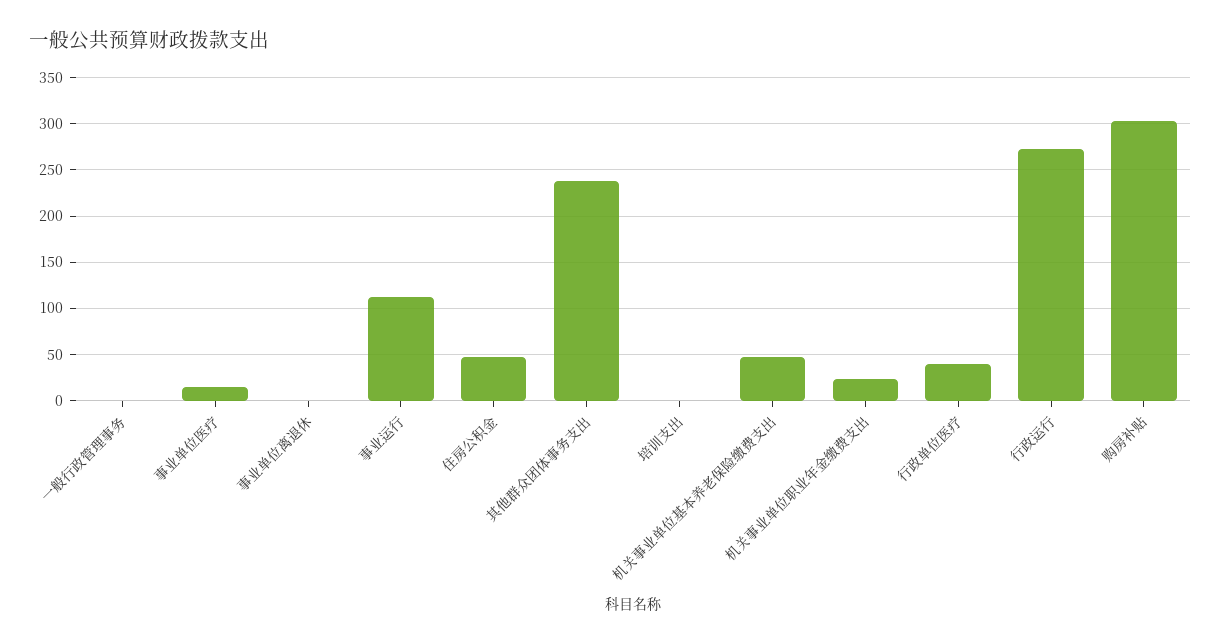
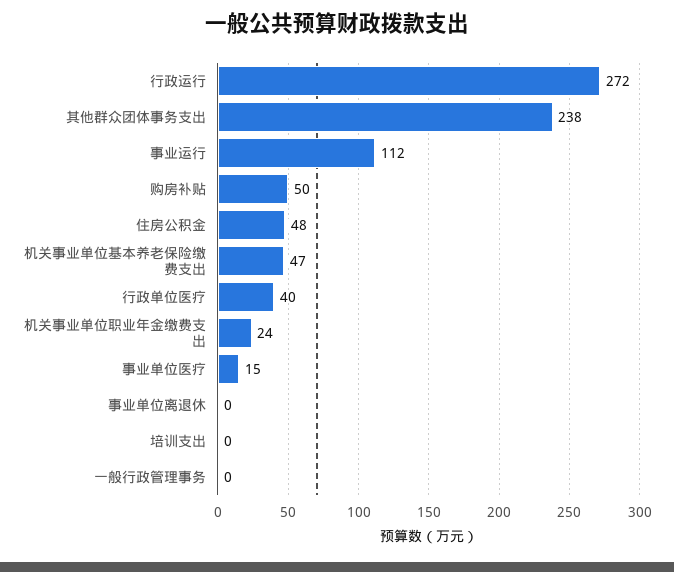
购房补贴: 300 -> 50

